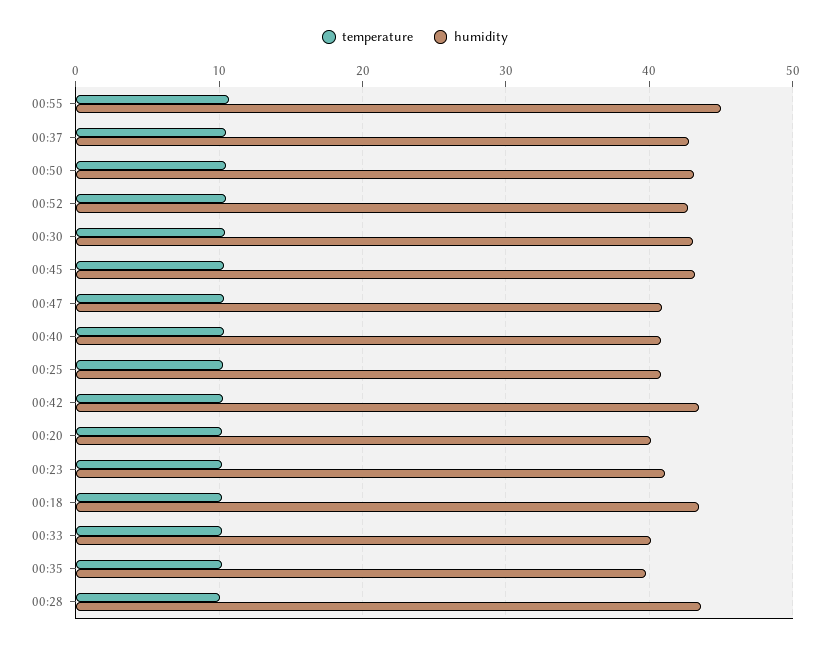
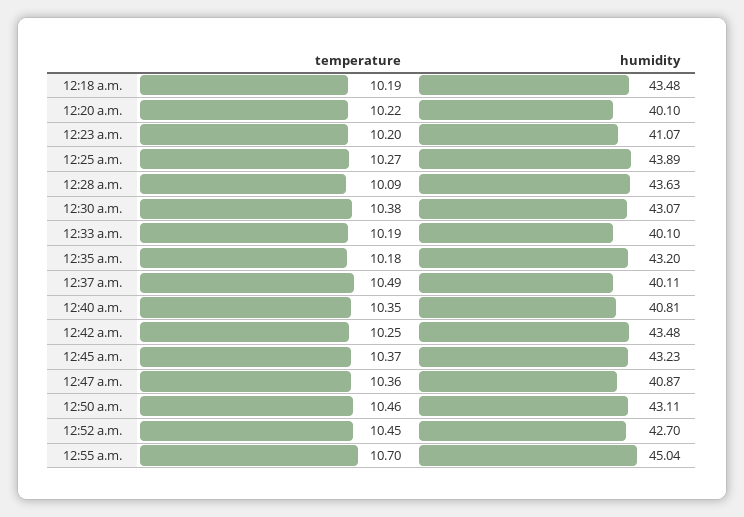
humidity, 00:37: 43 -> 40.11
humidity, 00:25: 41 -> 43.89
humidity, 00:35: 40 -> 43.2

